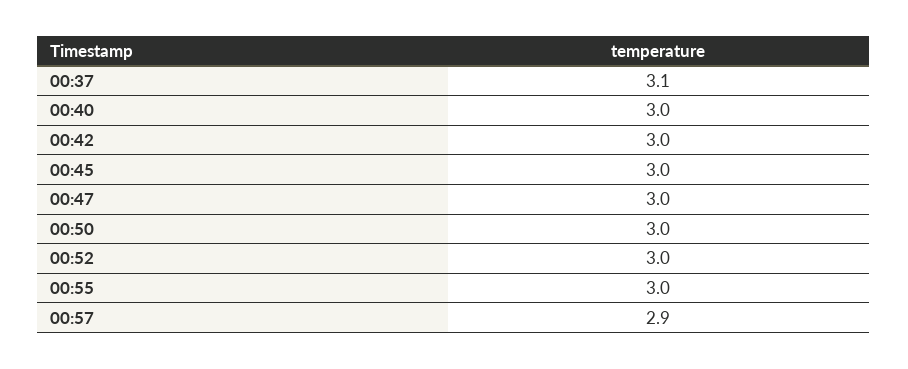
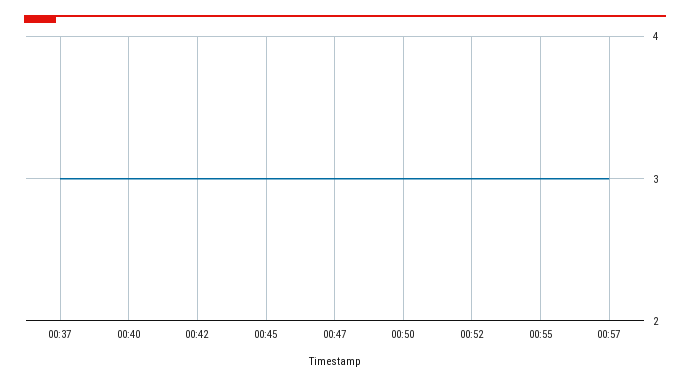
00:37: 3.1 -> 3
00:57: 2.9 -> 3

